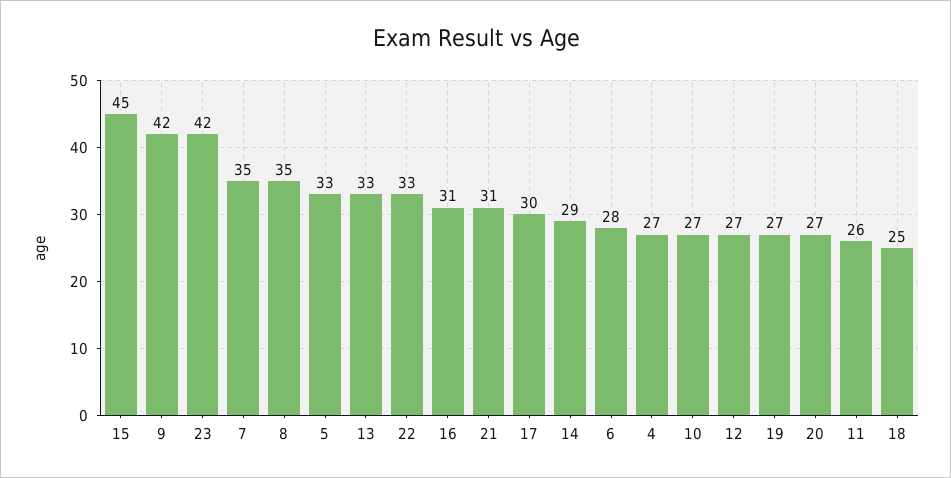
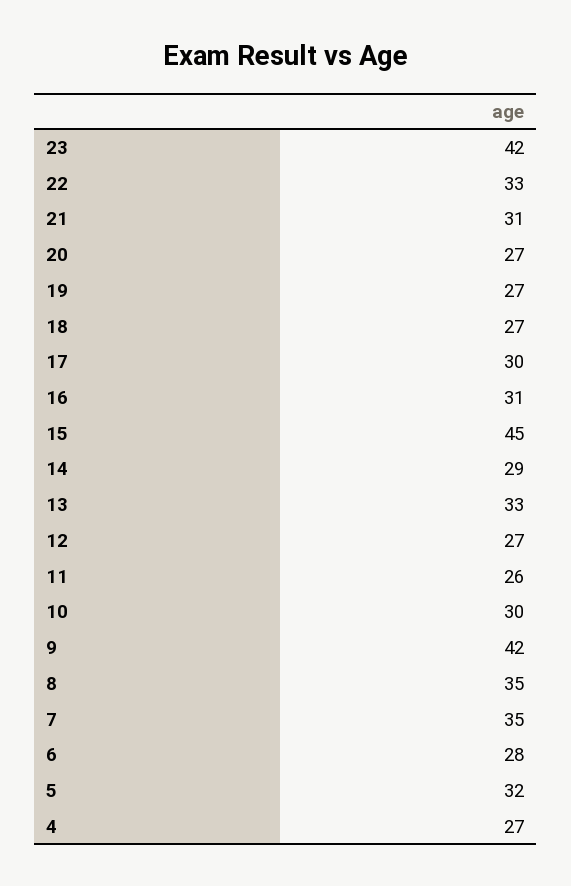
5: 33 -> 32
10: 27 -> 30
18: 25 -> 27

